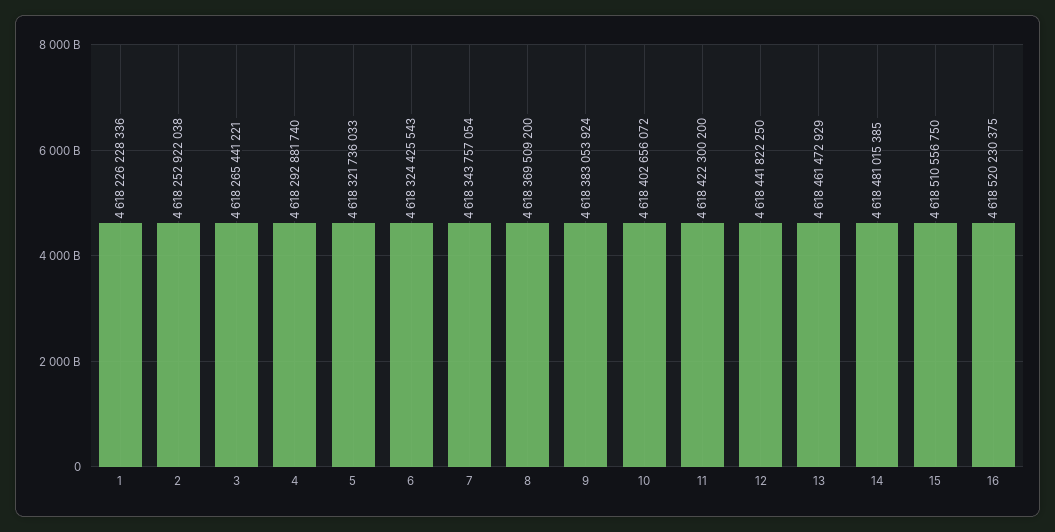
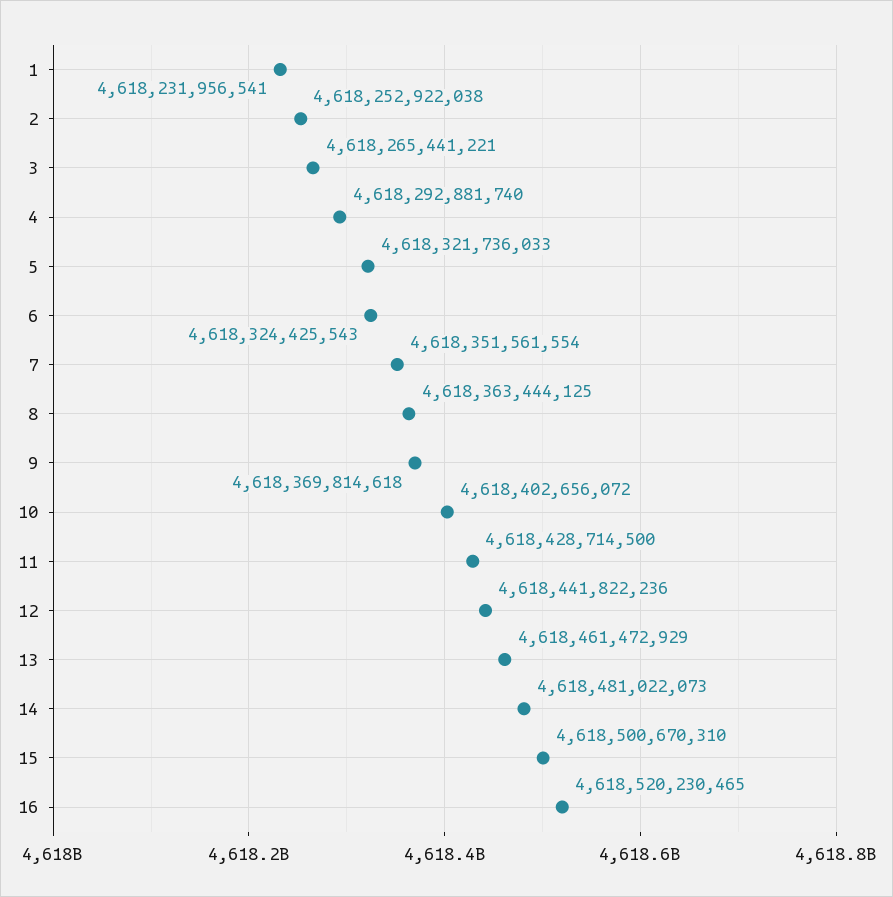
1: 4618226228336 -> 4618231956541
7: 4618343757054 -> 4618351561554
8: 4618369509200 -> 4618363444125
9: 4618383053924 -> 4618369814618
11: 4618422300200 -> 4618428714500
12: 4618441822250 -> 4618441822236
14: 4618481015385 -> 4618481022073
15: 4618510556750 -> 4618500670310
16: 4618520230375 -> 4618520230465

